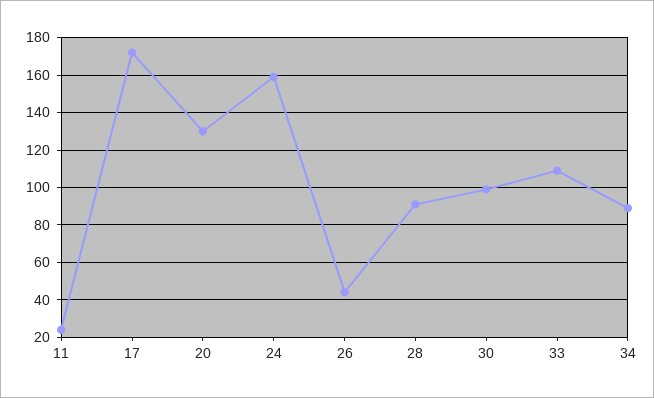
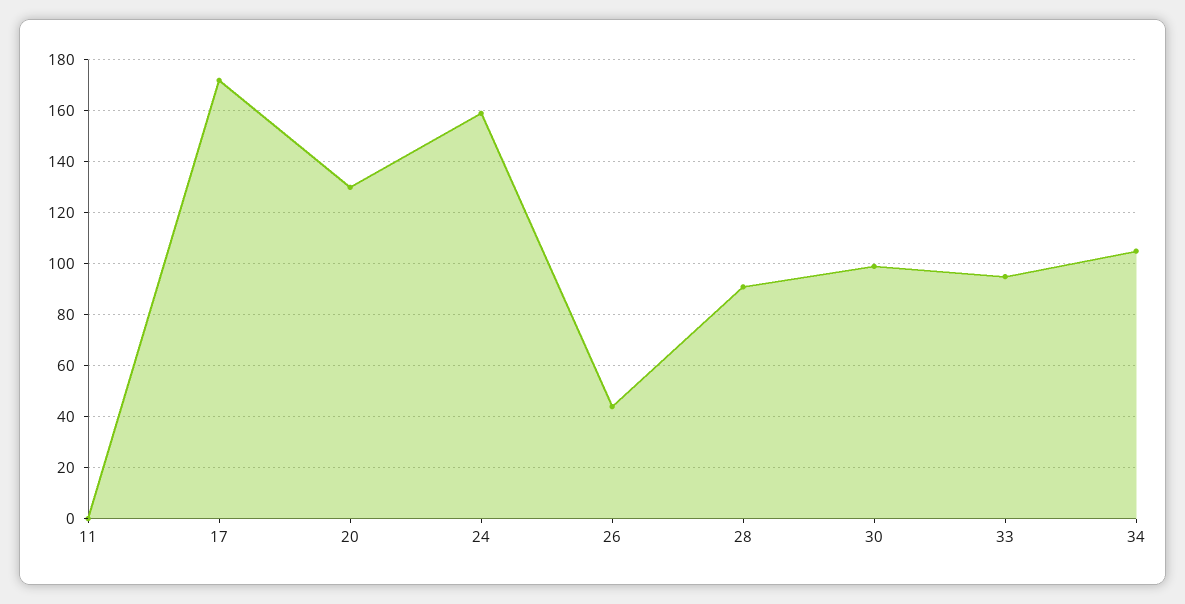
11: 25 -> 0
33: 110 -> 95
34: 90 -> 105

